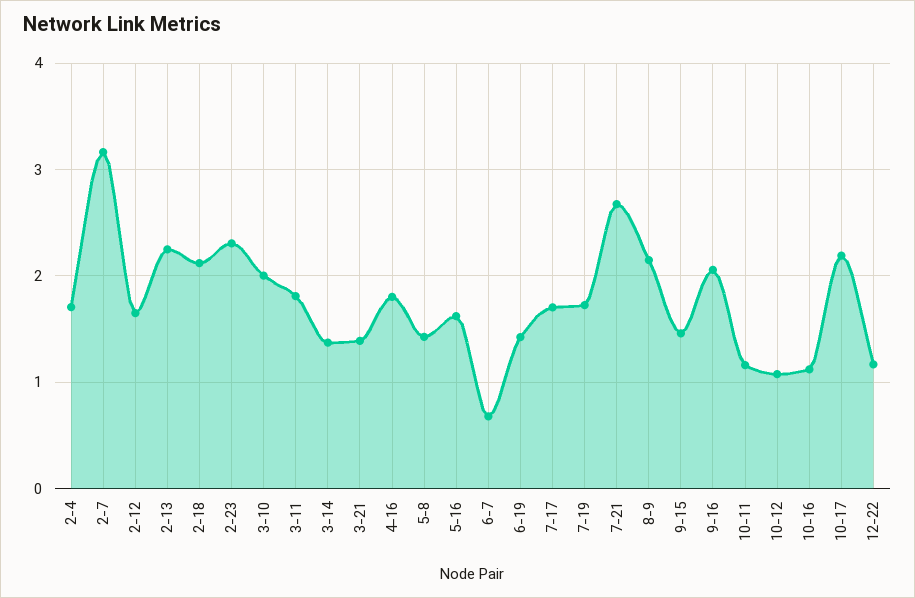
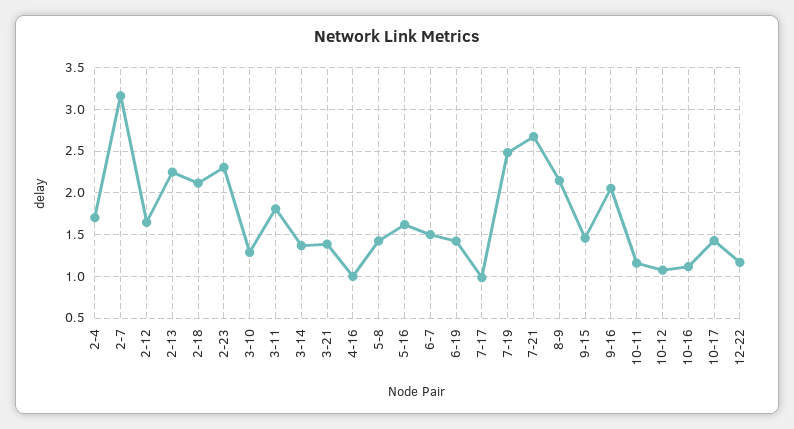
3-10: 2 -> 1.3
4-16: 1.8 -> 1
6-7: 0.7 -> 1.5
7-17: 1.7 -> 1
7-19: 1.7 -> 2.5
10-17: 2.2 -> 1.4

